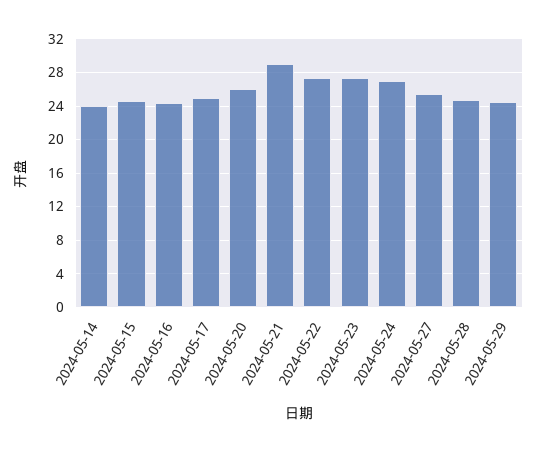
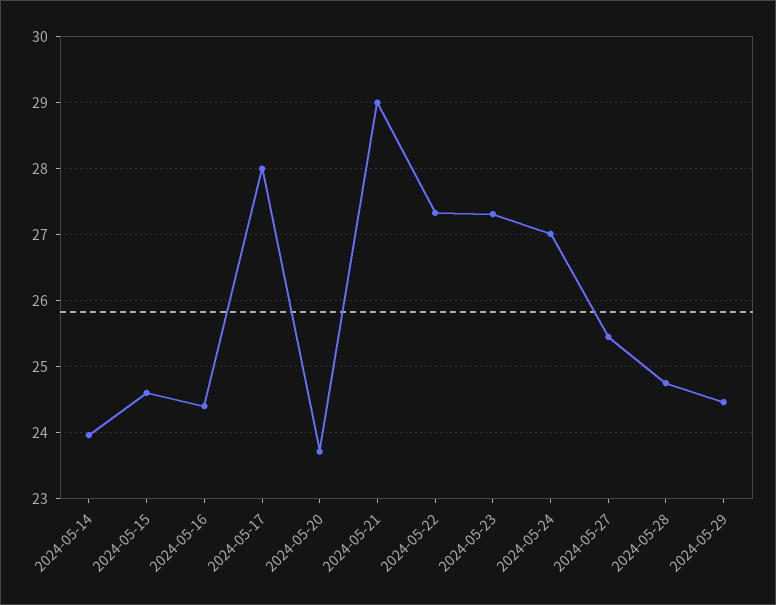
2024-05-17: 25 -> 28
2024-05-20: 26 -> 23.7

